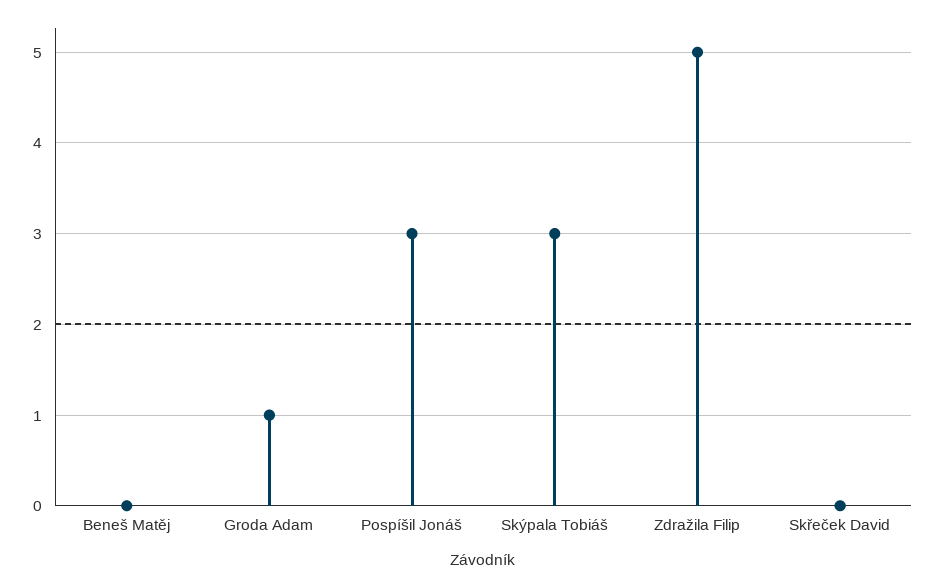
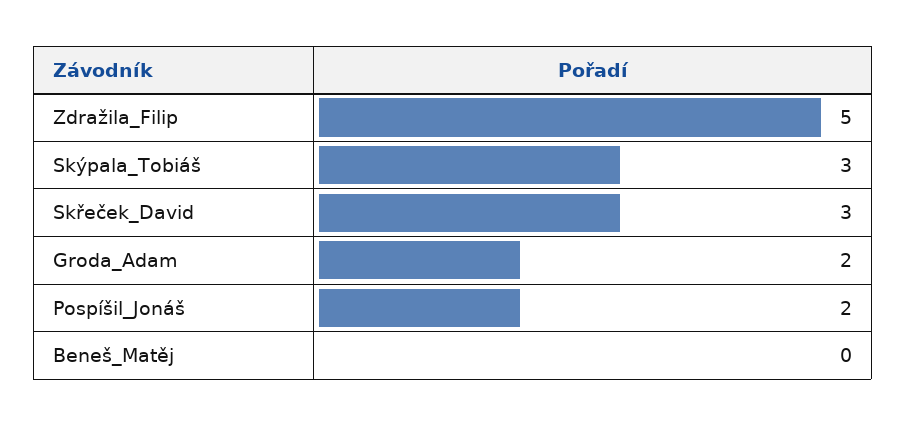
Groda Adam: 1 -> 2
Pospíšil Jonáš: 3 -> 2
Skřeček David: 0 -> 3

